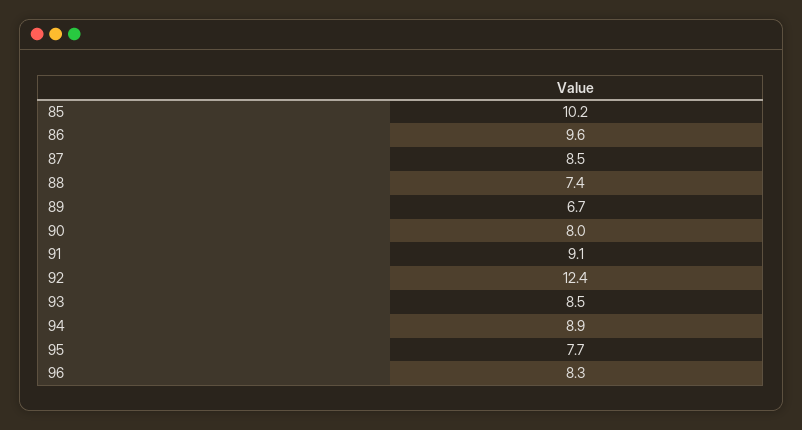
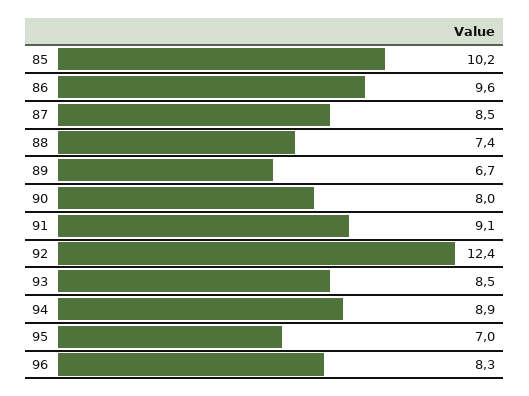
95: 7.7 -> 7

